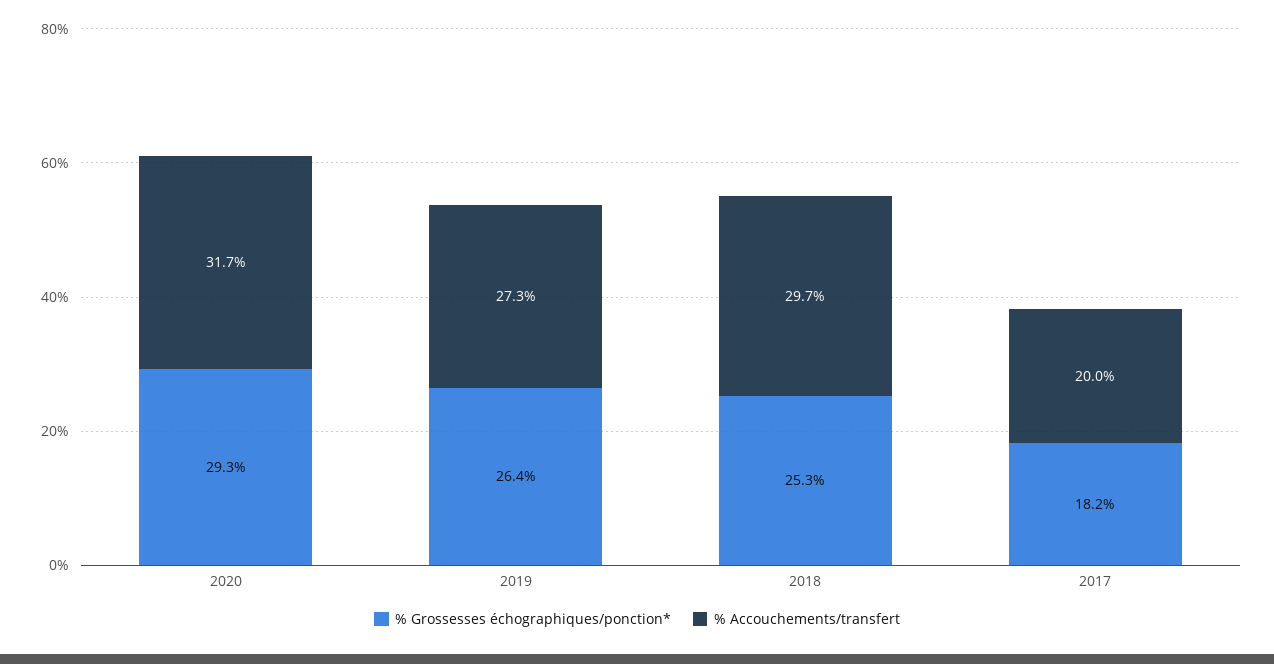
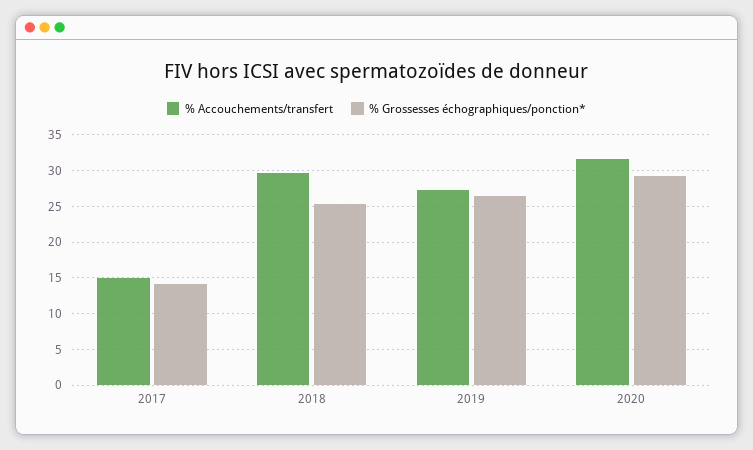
% Grossesses échographiques/ponction*, 2017: 18.2 -> 14
% Accouchements/transfert, 2017: 20 -> 15

